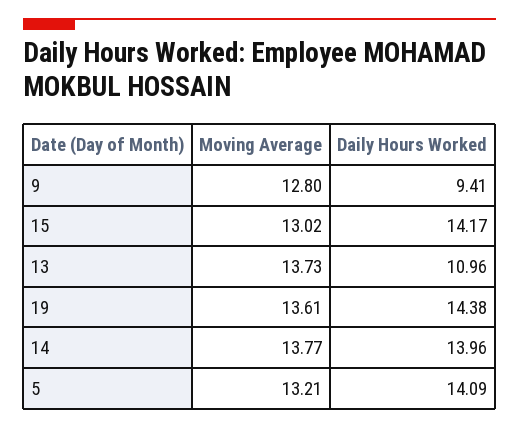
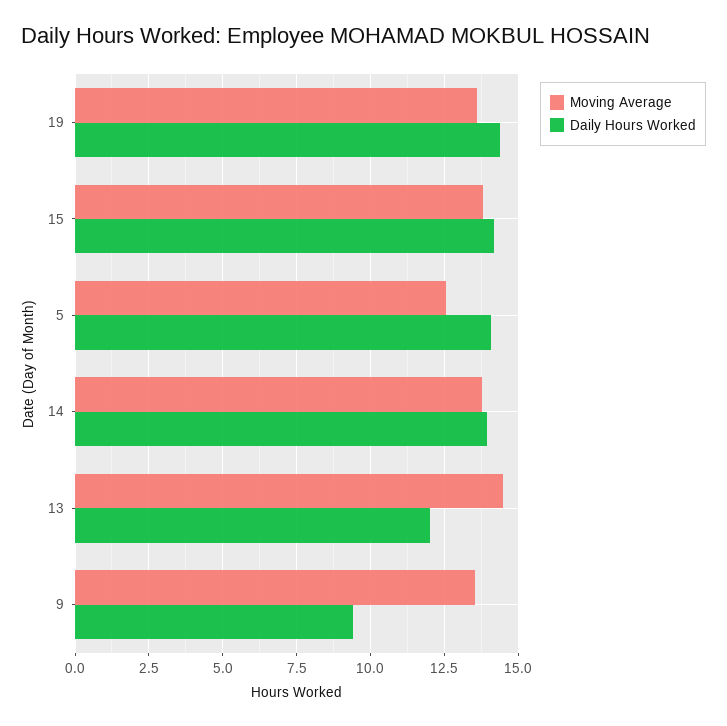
Moving Average, 9: 12.8 -> 13.5
Moving Average, 15: 13.02 -> 13.75
Moving Average, 13: 13.73 -> 14.5
Daily Hours Worked, 13: 10.96 -> 12
Moving Average, 5: 13.21 -> 12.5

